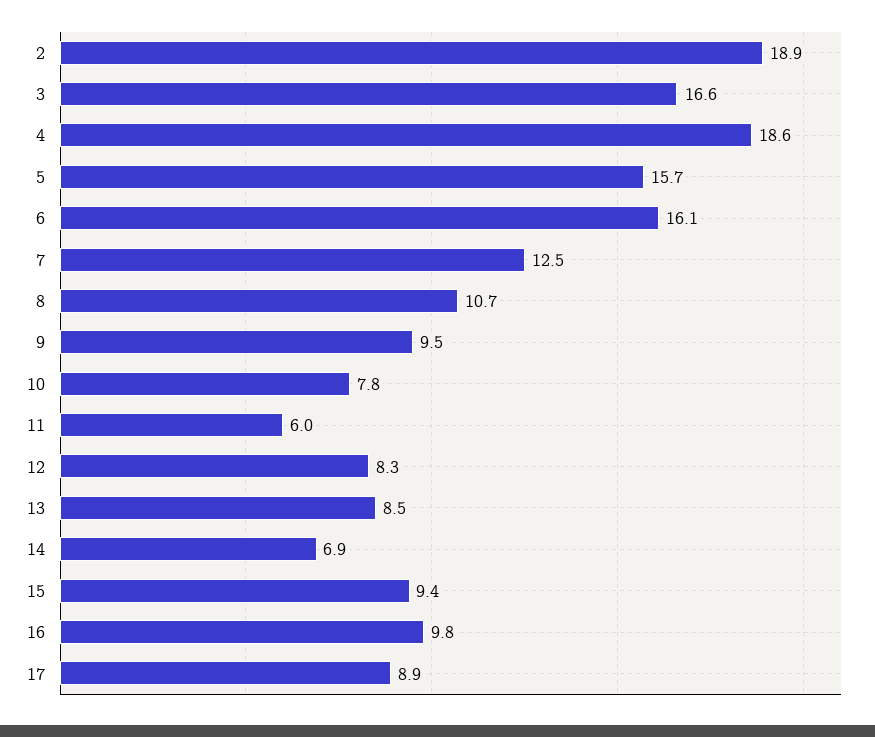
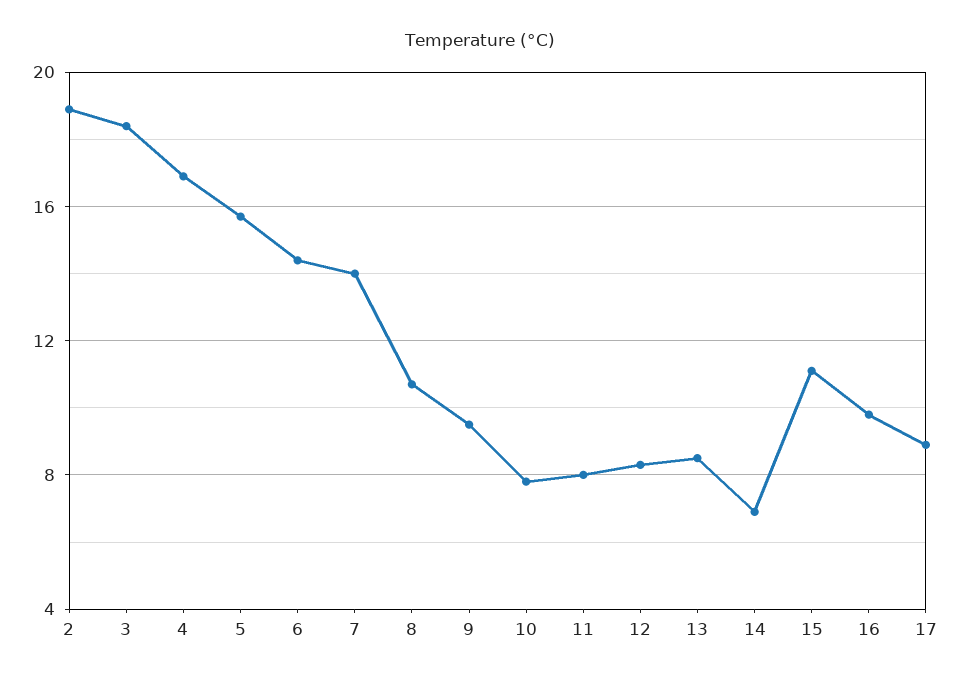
3: 16.6 -> 18.5
4: 18.6 -> 17
6: 16.1 -> 14.5
7: 12.5 -> 14
11: 6 -> 8
15: 9.4 -> 11

